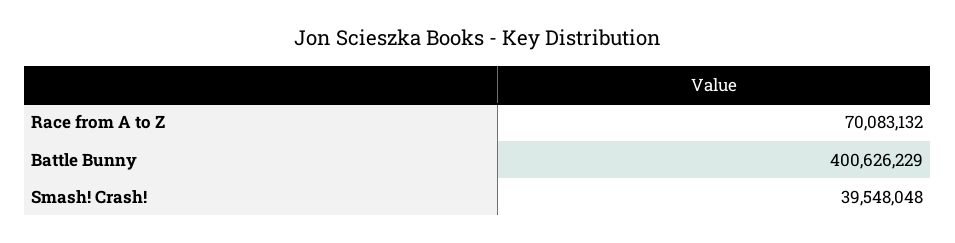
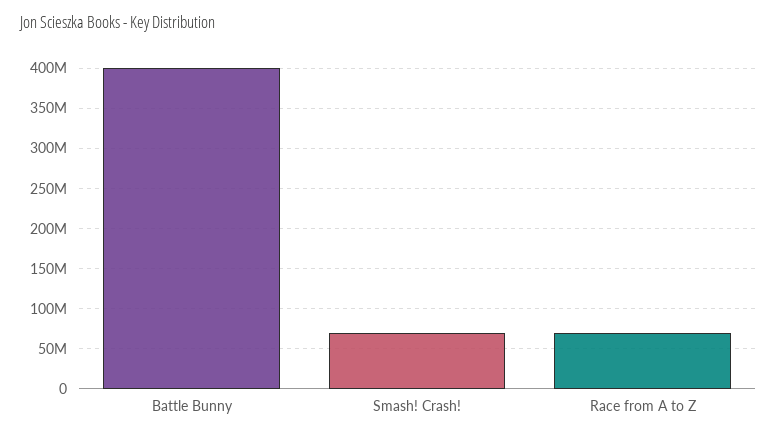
Smash! Crash!: 39548048 -> 70000000

